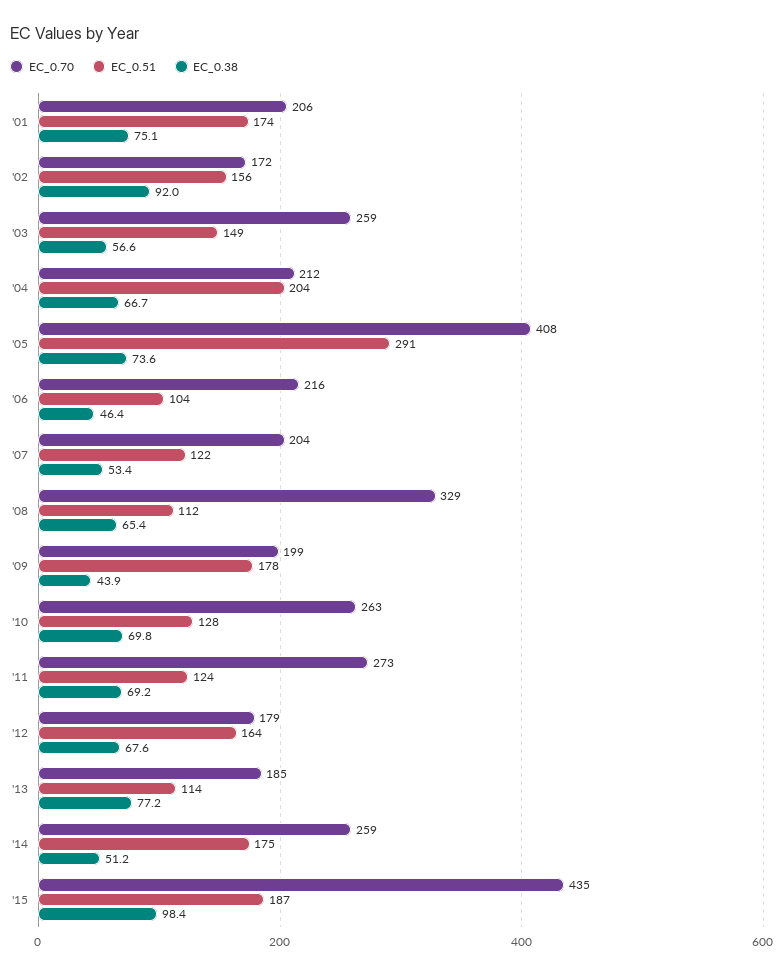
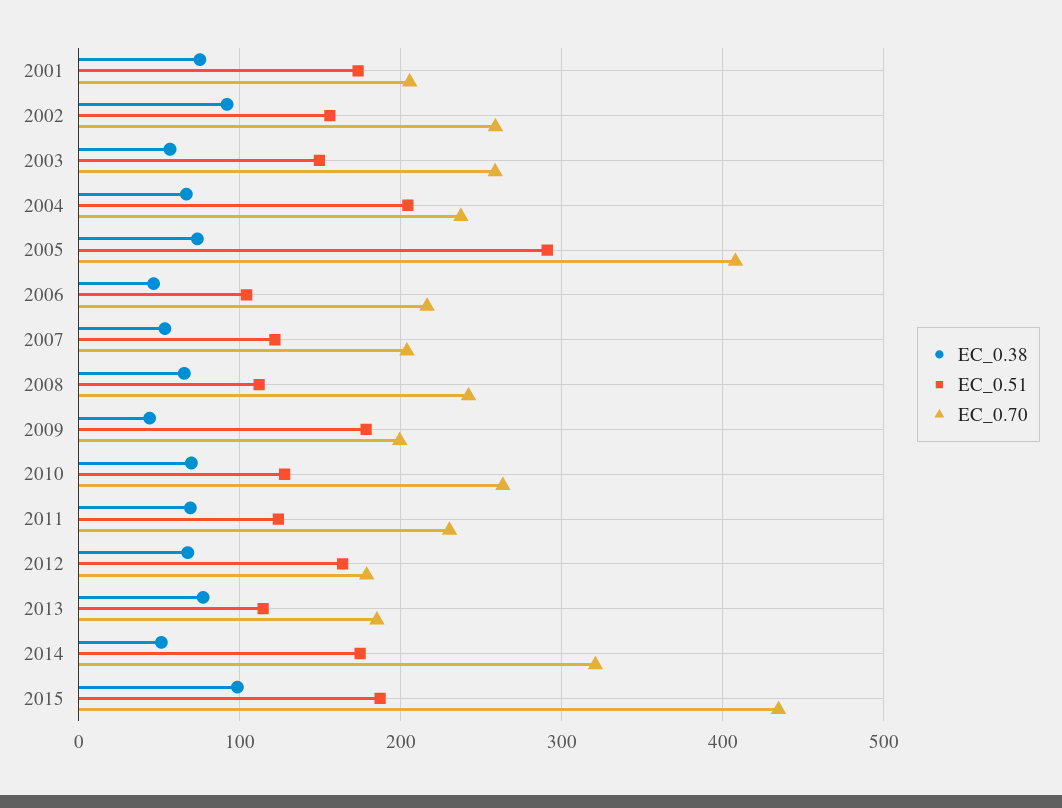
EC_0.70, '02: 172 -> 260
EC_0.70, '04: 212 -> 240
EC_0.70, '08: 329 -> 240
EC_0.70, '11: 273 -> 230
EC_0.70, '14: 259 -> 320

